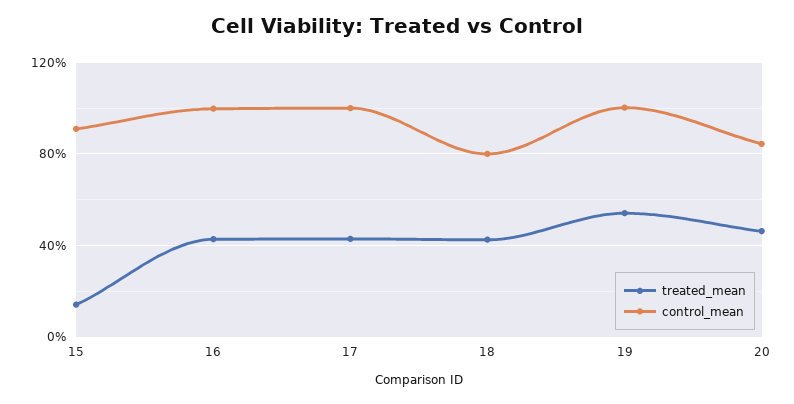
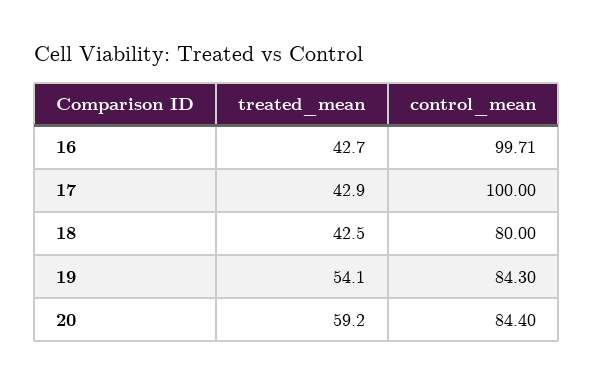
treated_mean, 15: 15 -> none
control_mean, 15: 90 -> none
control_mean, 19: 100 -> 84.3
treated_mean, 20: 45 -> 59.2

